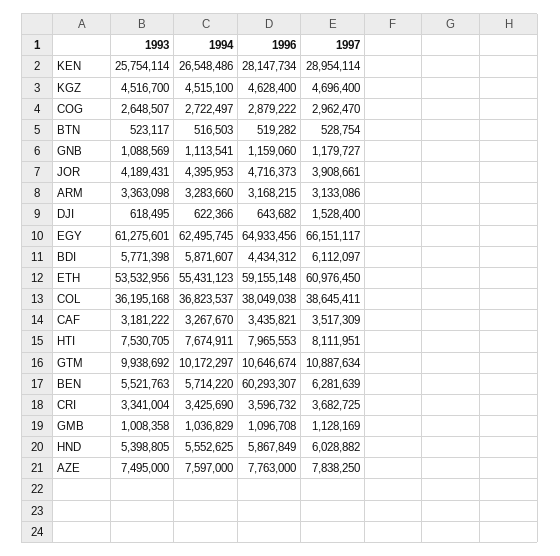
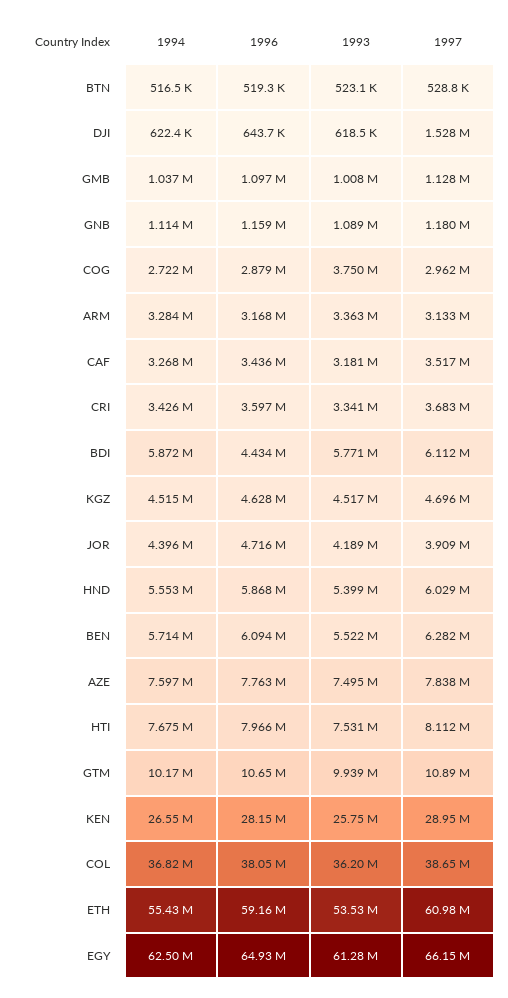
1993, COG: 2648507 -> 3750000
1996, BEN: 60293307 -> 6094000

